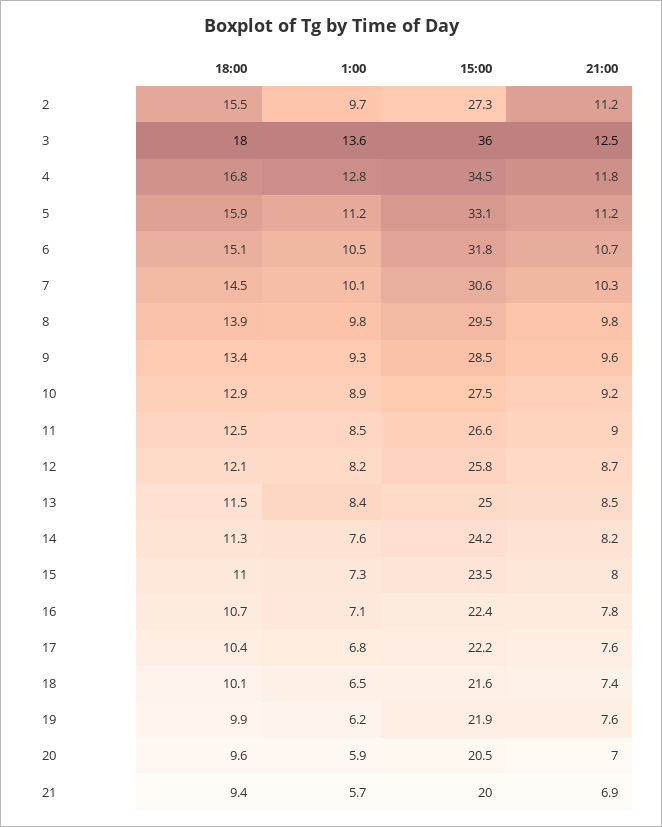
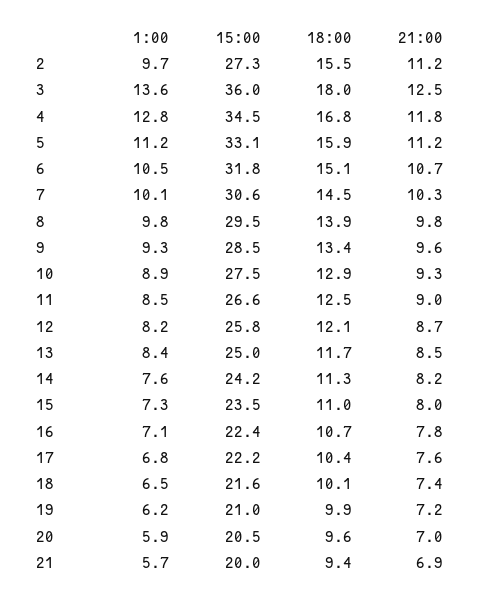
21:00, 10: 9.2 -> 9.3
18:00, 13: 11.5 -> 11.7
15:00, 19: 21.9 -> 21
21:00, 19: 7.6 -> 7.2

